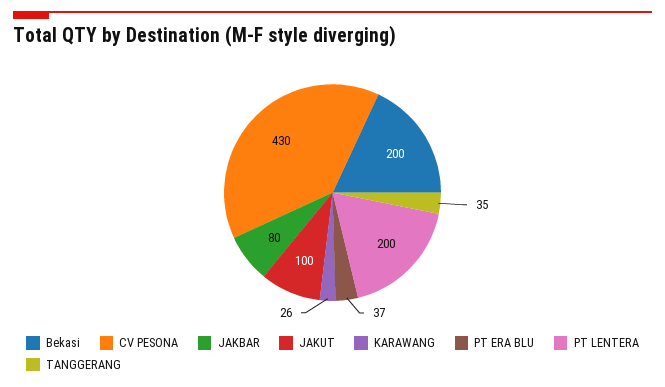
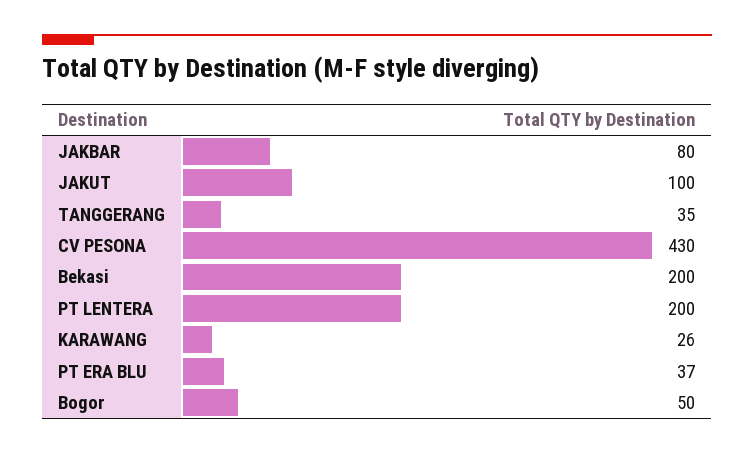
Bogor: none -> 50

